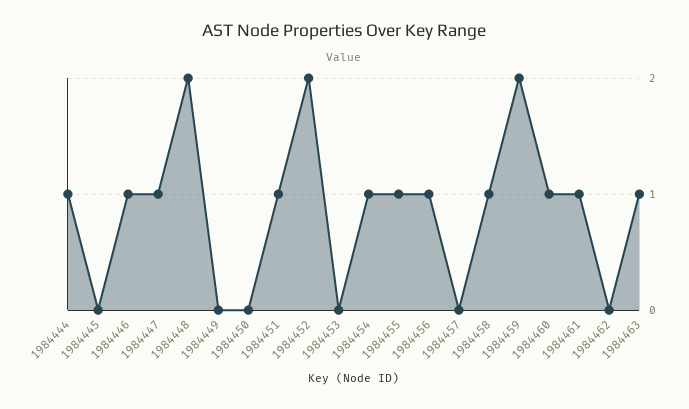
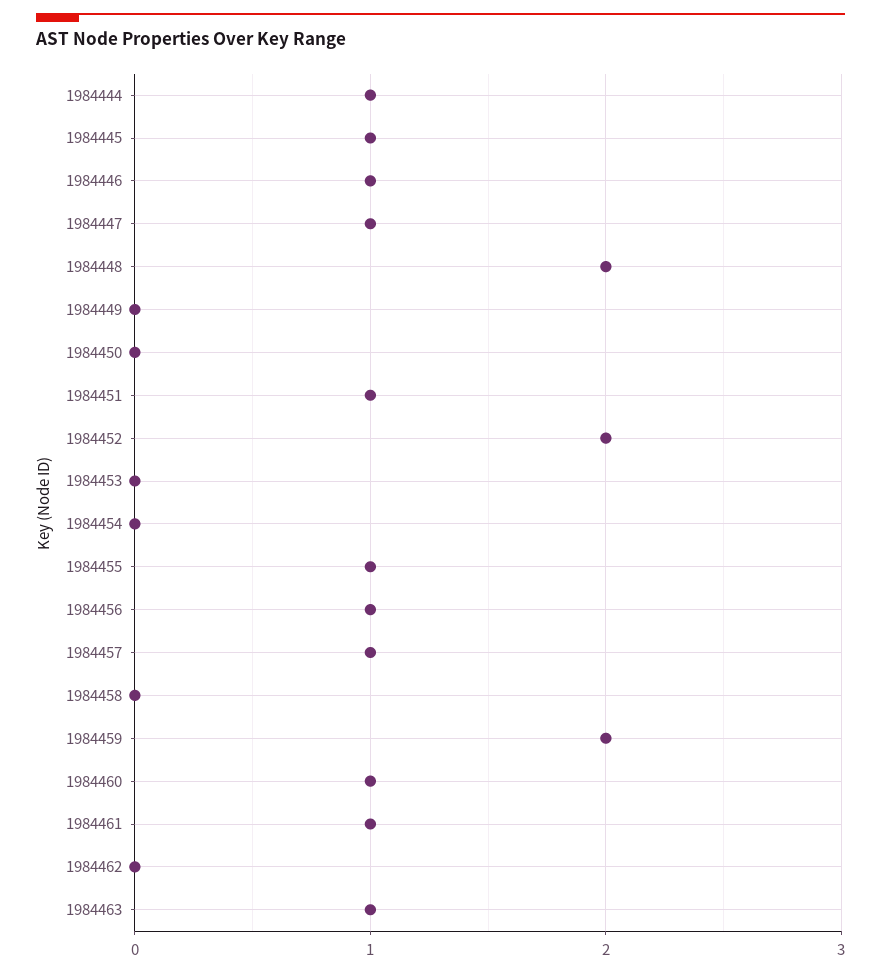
1984445: 0 -> 1
1984454: 1 -> 0
1984457: 0 -> 1
1984458: 1 -> 0

